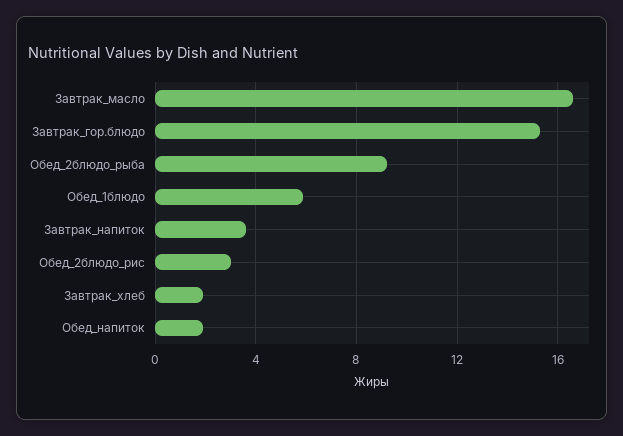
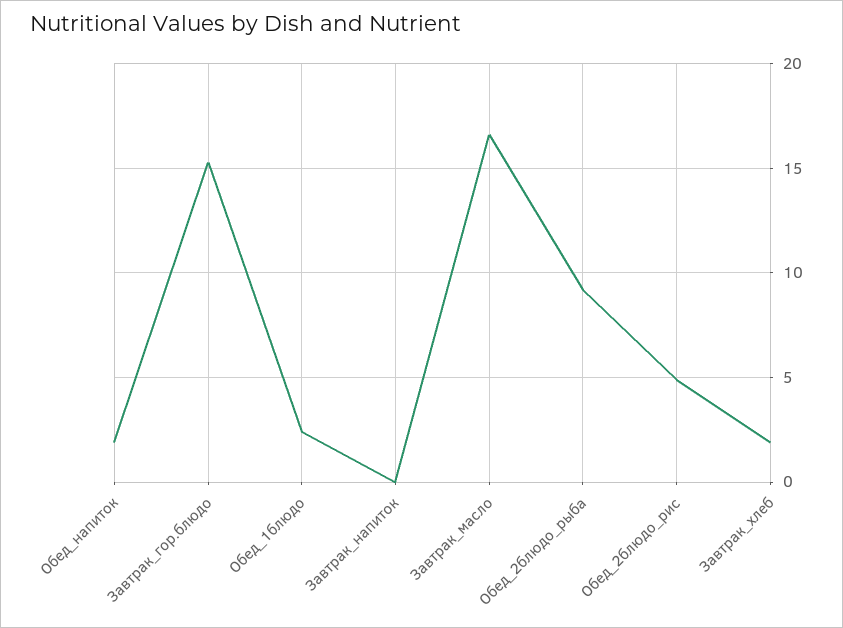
Обед_1блюдо: 6 -> 2.5
Завтрак_напиток: 3.5 -> 0
Обед_2блюдо_рис: 3 -> 5

